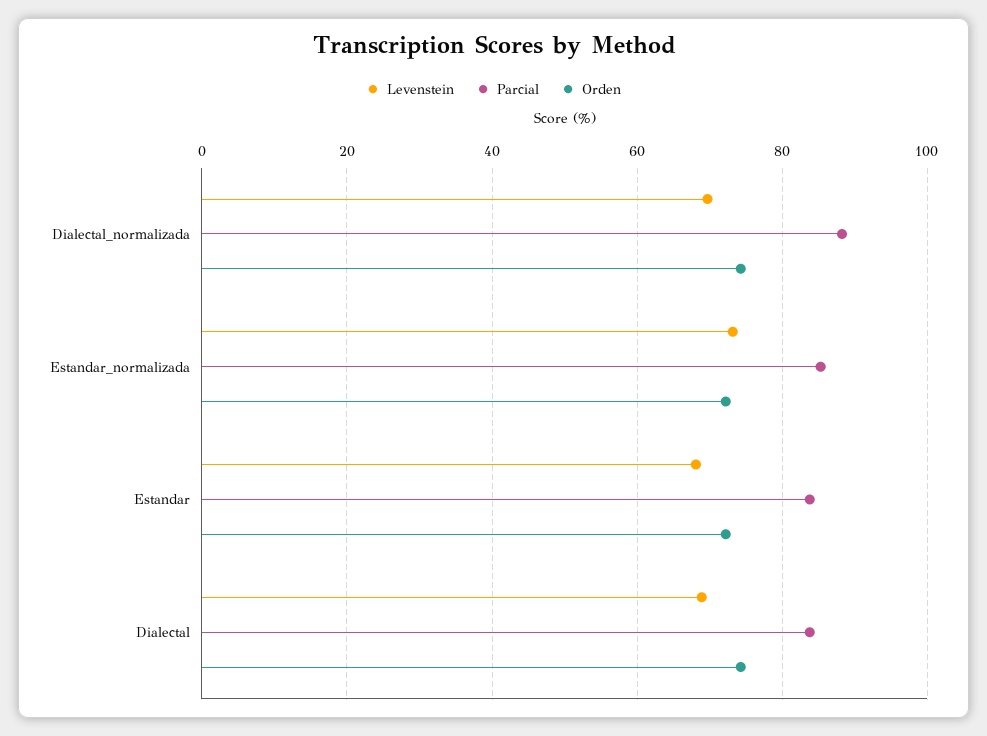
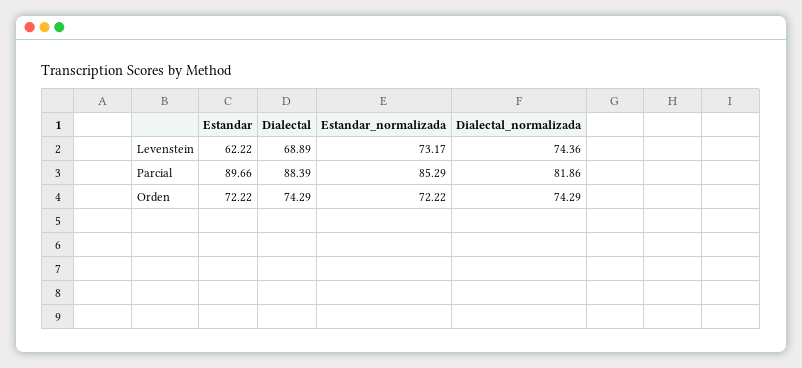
Levenstein, Dialectal_normalizada: 70 -> 74.36
Parcial, Dialectal_normalizada: 88 -> 81.86
Levenstein, Estandar: 68 -> 62.22
Parcial, Estandar: 84 -> 89.66
Parcial, Dialectal: 84 -> 88.39

